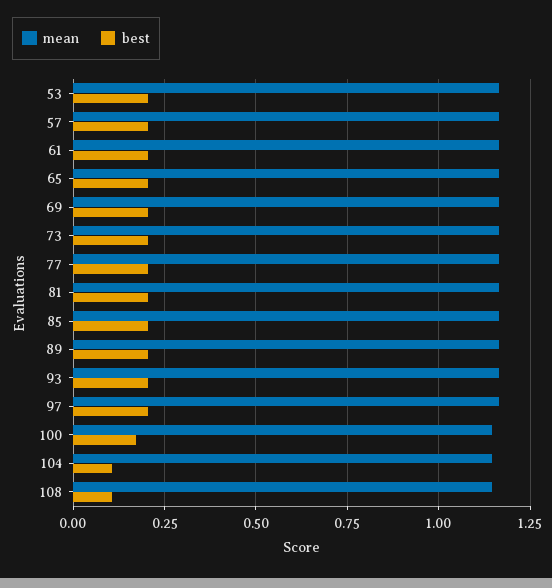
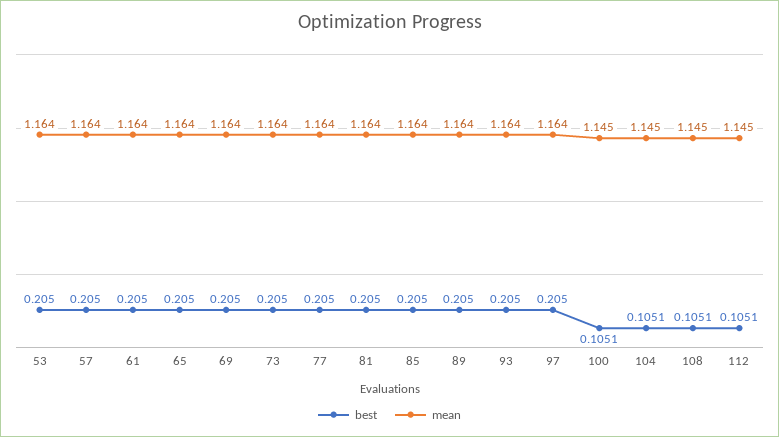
best, 100: 0.175 -> 0.1051
best, 112: none -> 0.1051
mean, 112: none -> 1.145

